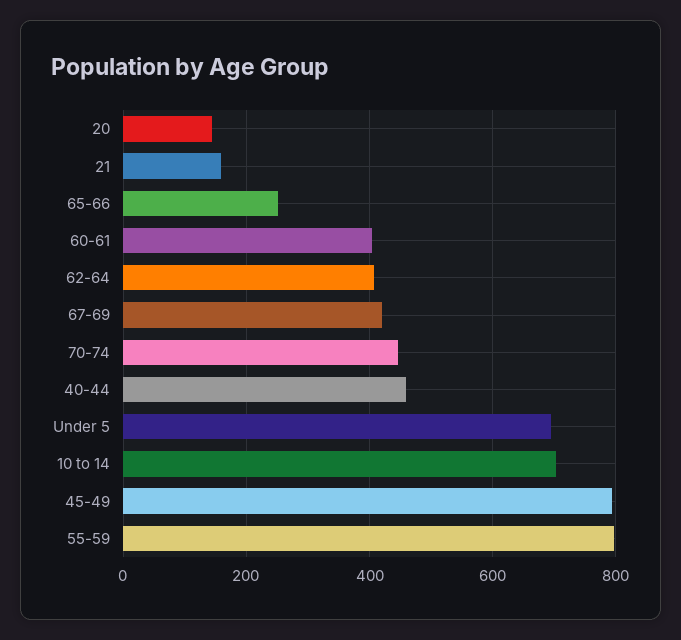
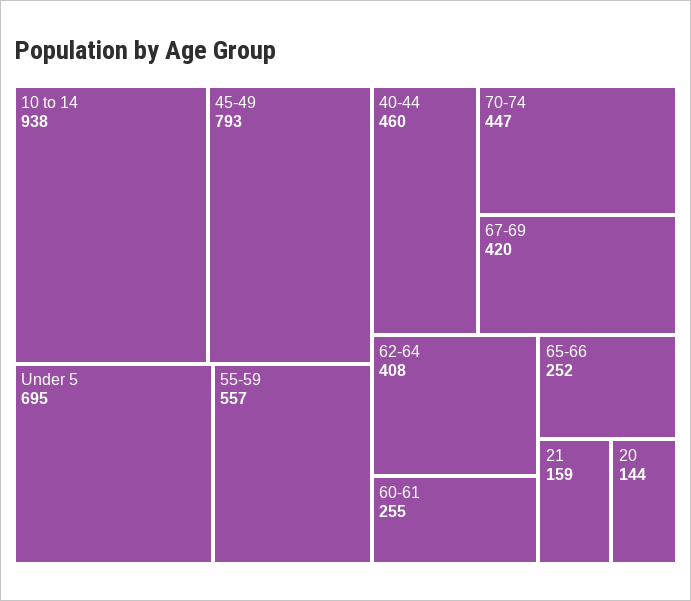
60-61: 400 -> 255
10 to 14: 700 -> 938
55-59: 800 -> 557

